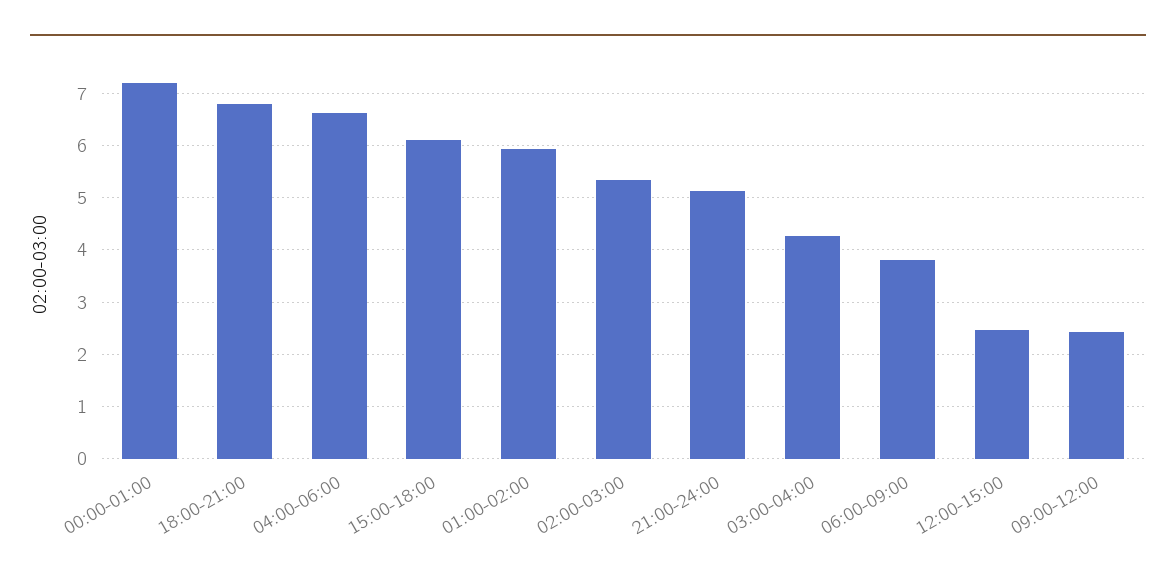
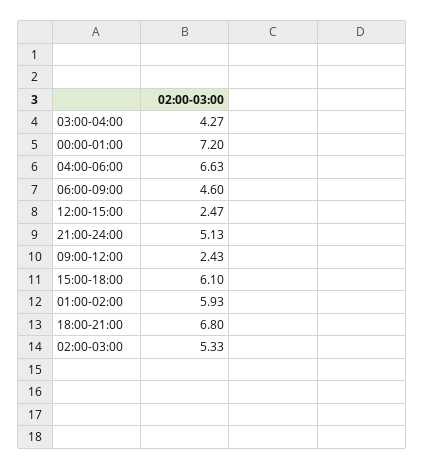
06:00-09:00: 3.8 -> 4.6

